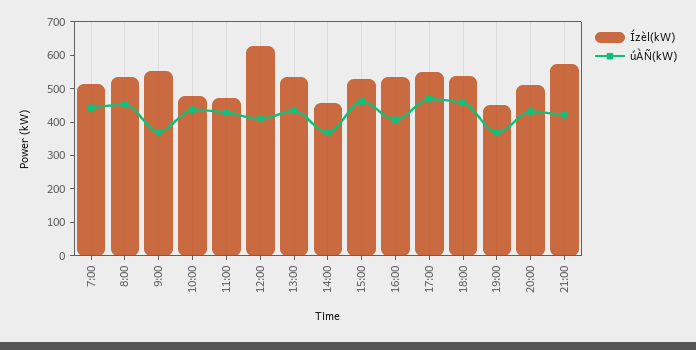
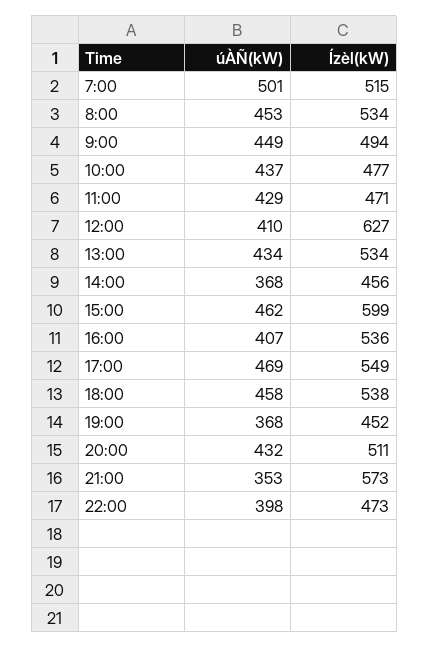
úÀÑ(kW), 7:00: 450 -> 501
Ízèl(kW), 9:00: 550 -> 494
úÀÑ(kW), 9:00: 375 -> 449
Ízèl(kW), 15:00: 525 -> 599
úÀÑ(kW), 21:00: 425 -> 353
úÀÑ(kW), 22:00: none -> 398
Ízèl(kW), 22:00: none -> 473

